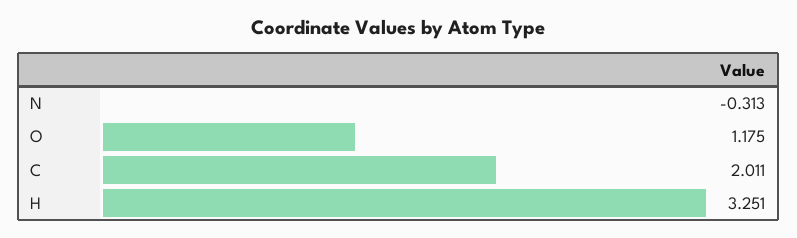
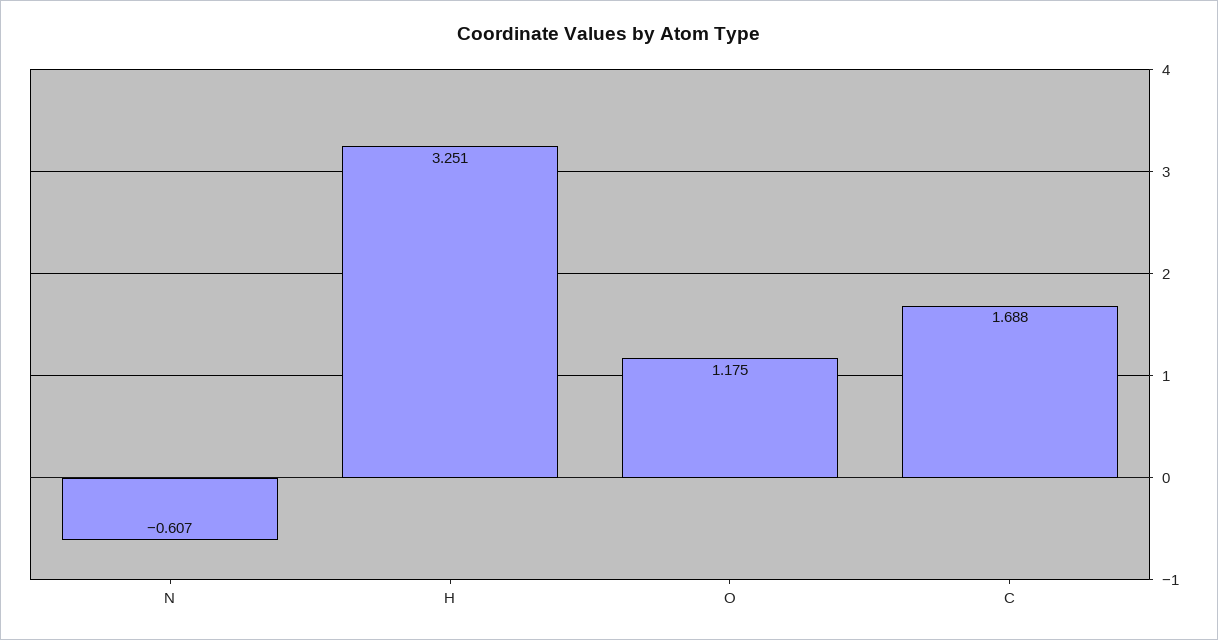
N: -0.313 -> -0.607
C: 2.011 -> 1.688

